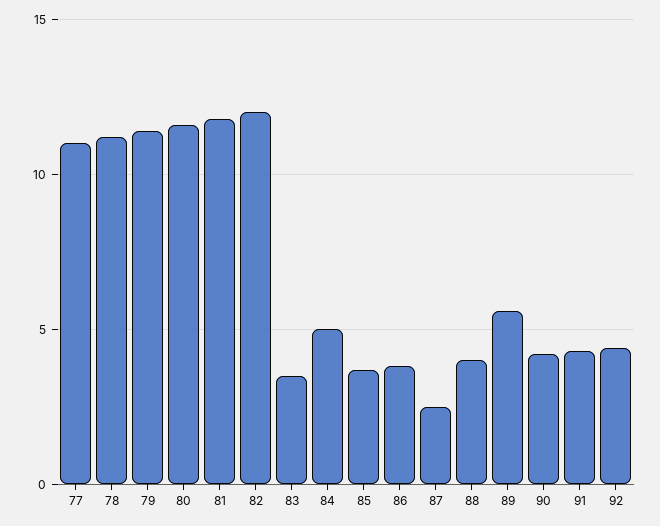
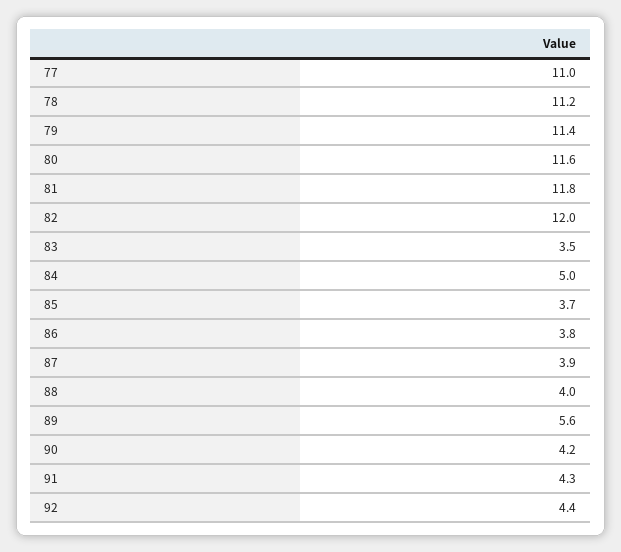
87: 2.5 -> 3.9

